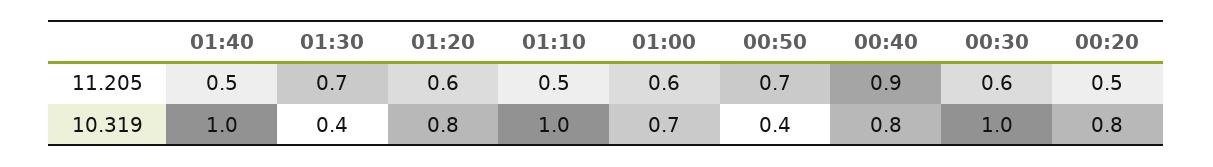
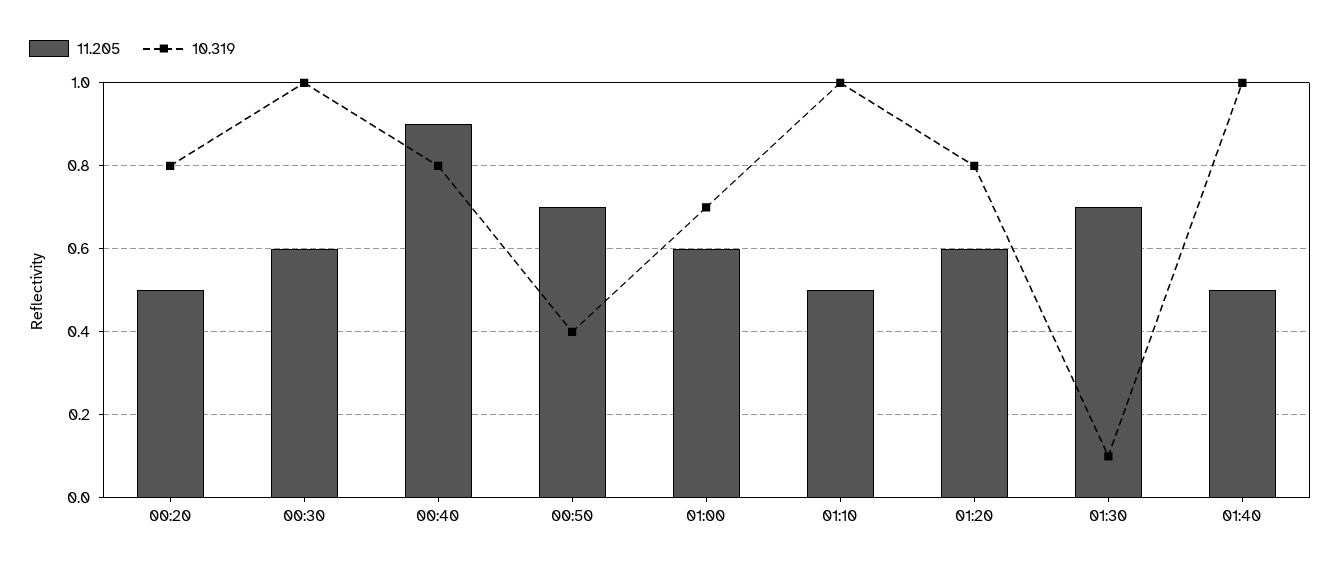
10.319, 01:30: 0.4 -> 0.1

